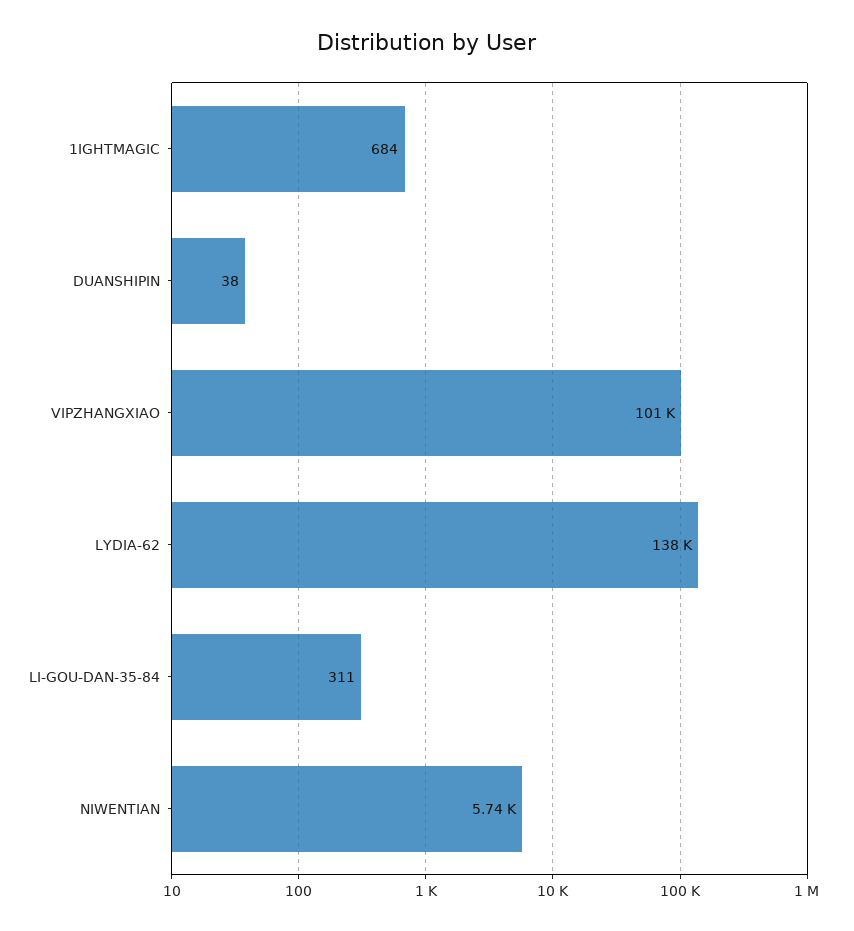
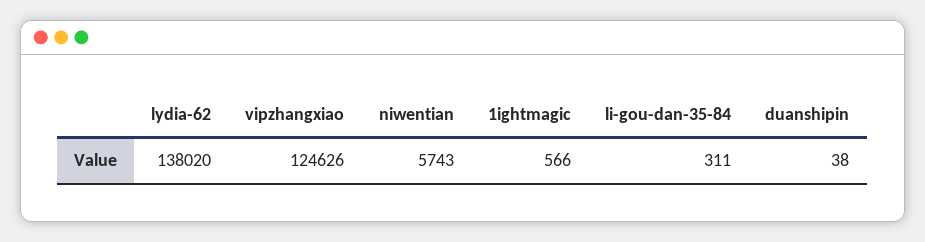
1IGHTMAGIC: 684 -> 566
VIPZHANGXIAO: 101000 -> 124626

